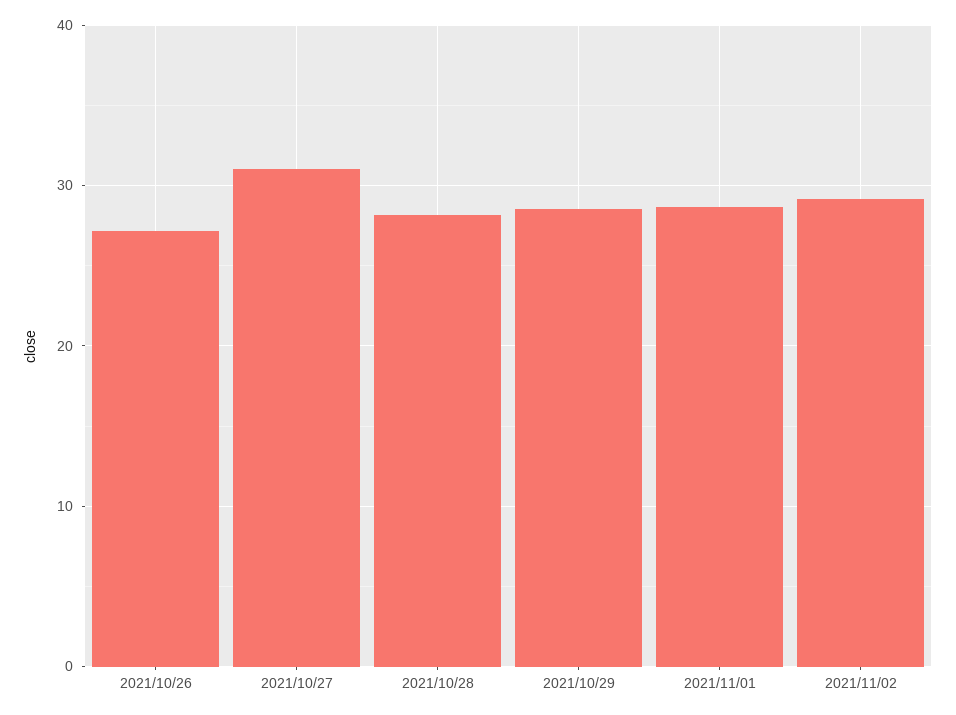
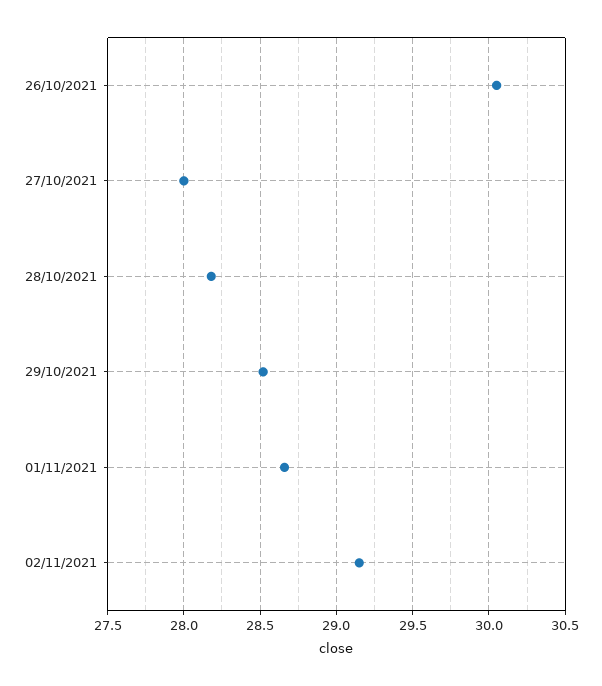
2021/10/26: 27 -> 30.05
2021/10/27: 31 -> 28

